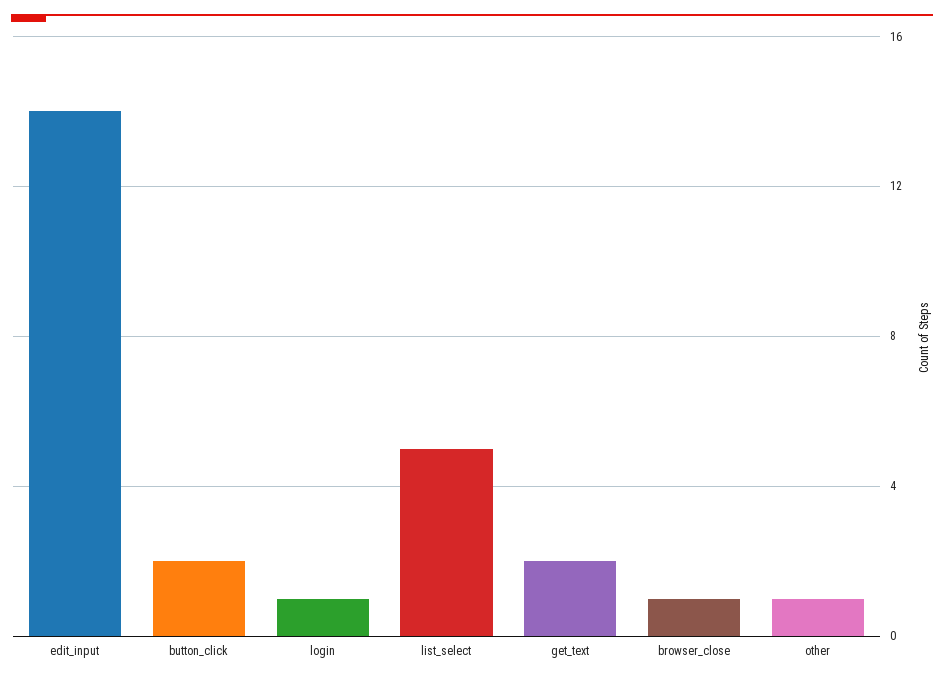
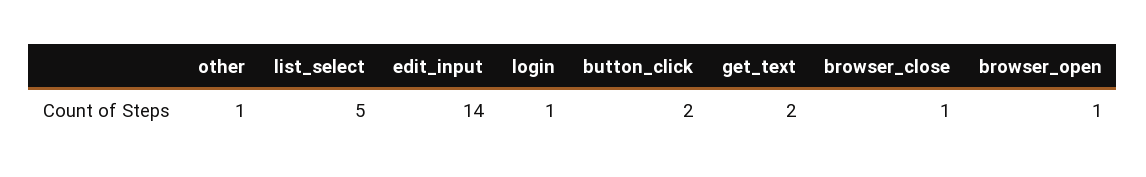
browser_open: none -> 1

